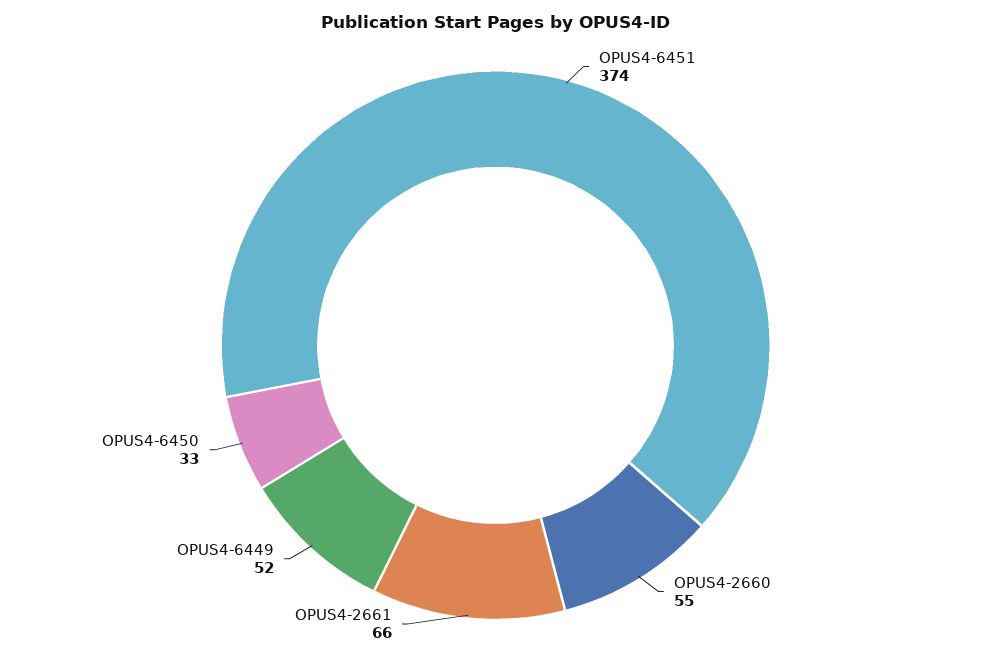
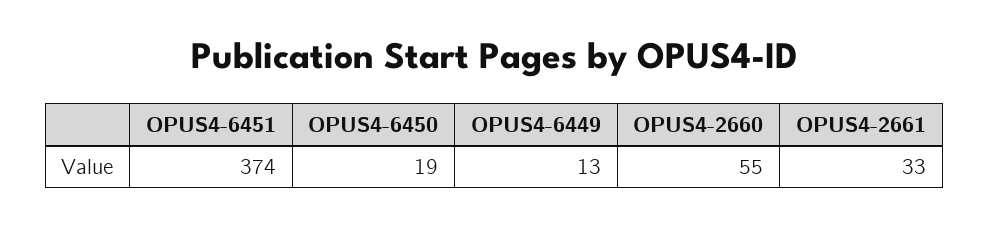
OPUS4-2661: 66 -> 33
OPUS4-6449: 52 -> 13
OPUS4-6450: 33 -> 19

